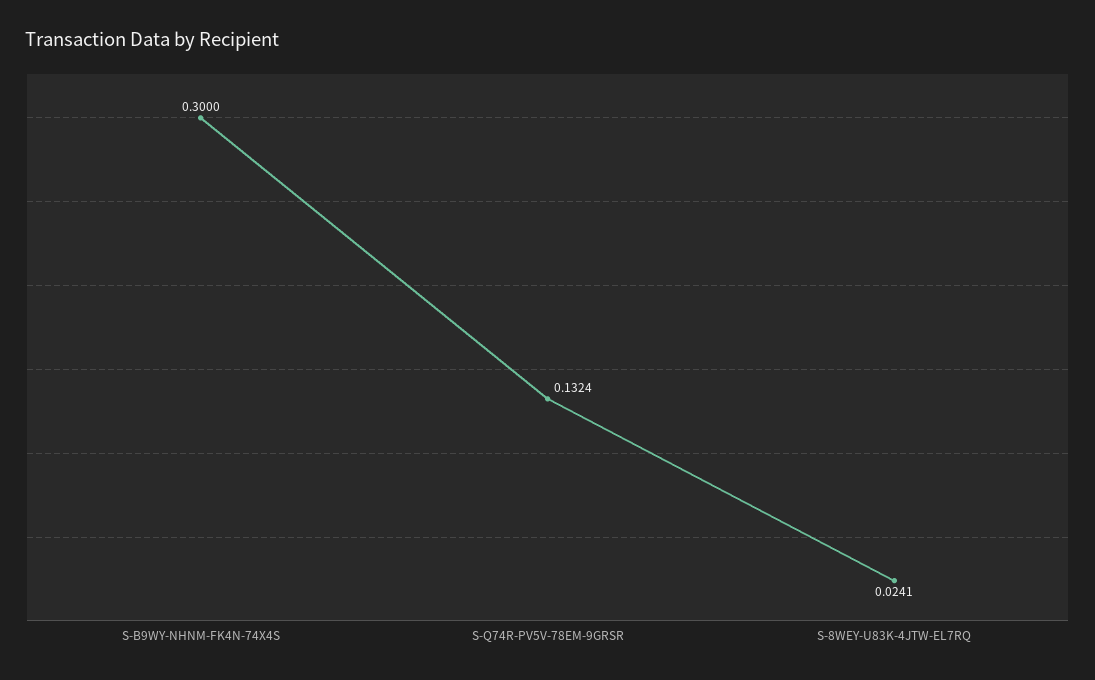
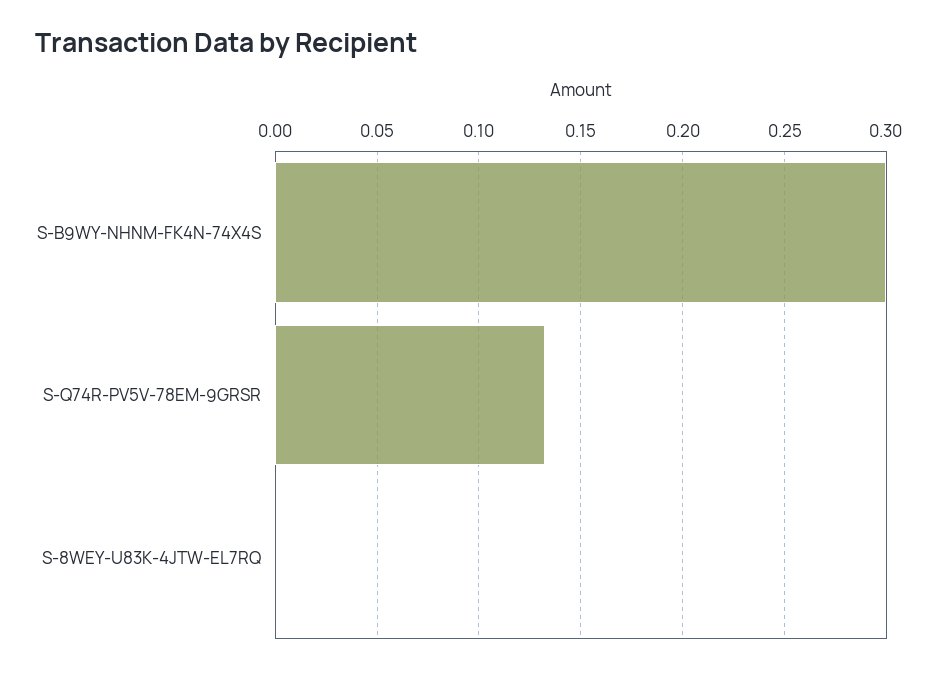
S-8WEY-U83K-4JTW-EL7RQ: 0.0241 -> 0

